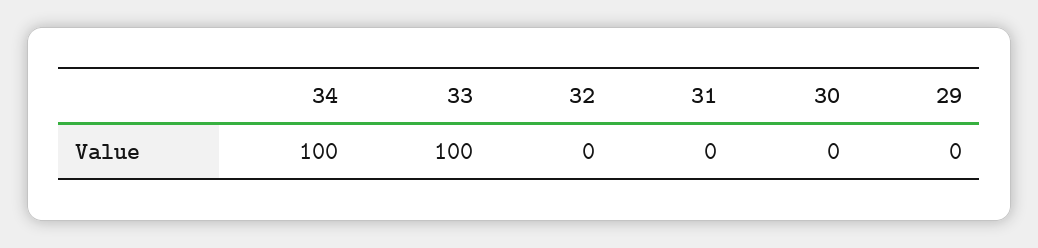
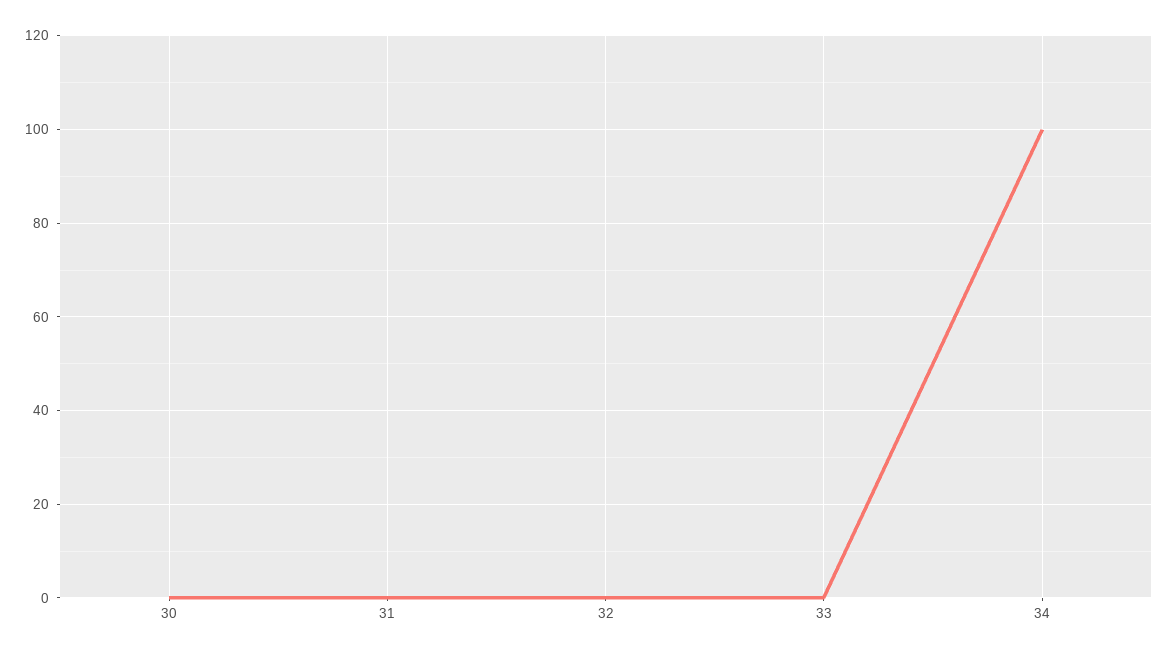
33: 100 -> 0
29: 0 -> none

